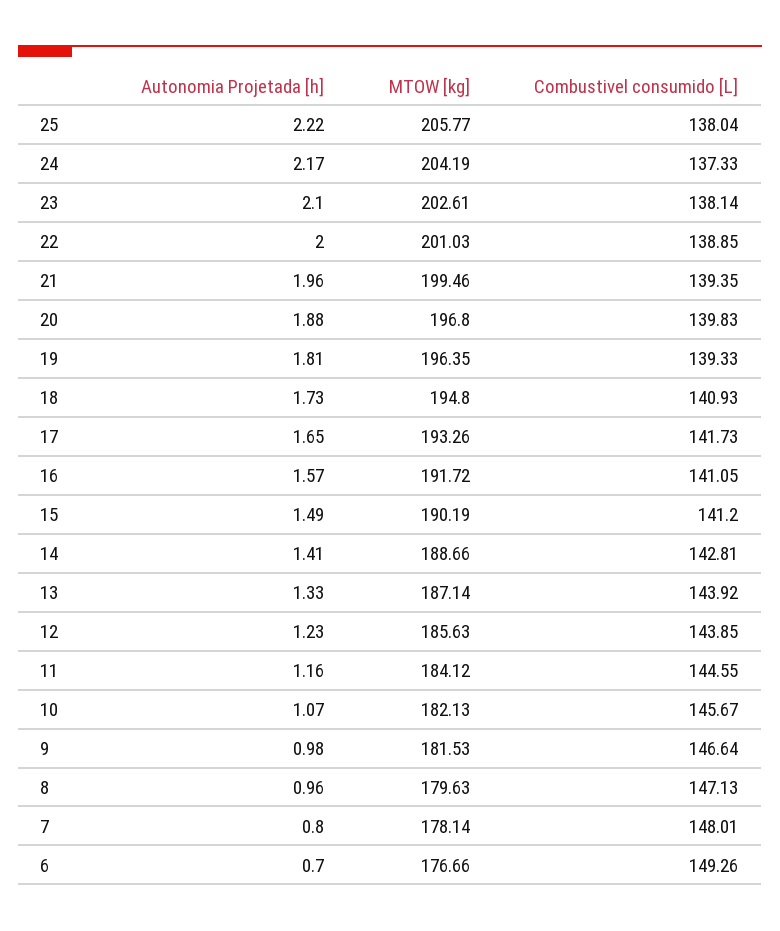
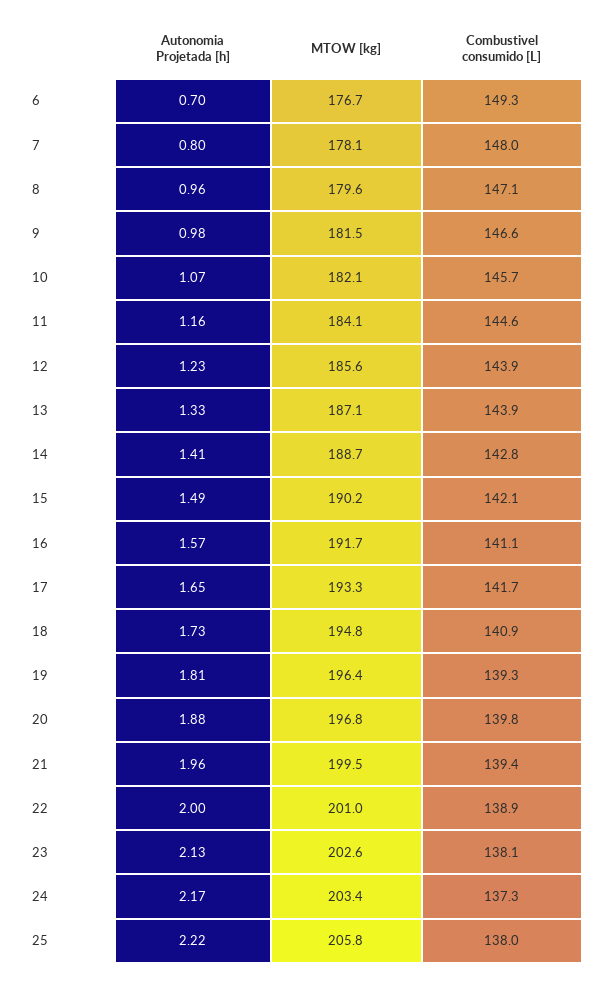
MTOW [kg], 24: 204.19 -> 203.4
Autonomia Projetada [h], 23: 2.1 -> 2.13
Combustivel consumido [L], 15: 141.2 -> 142.1

